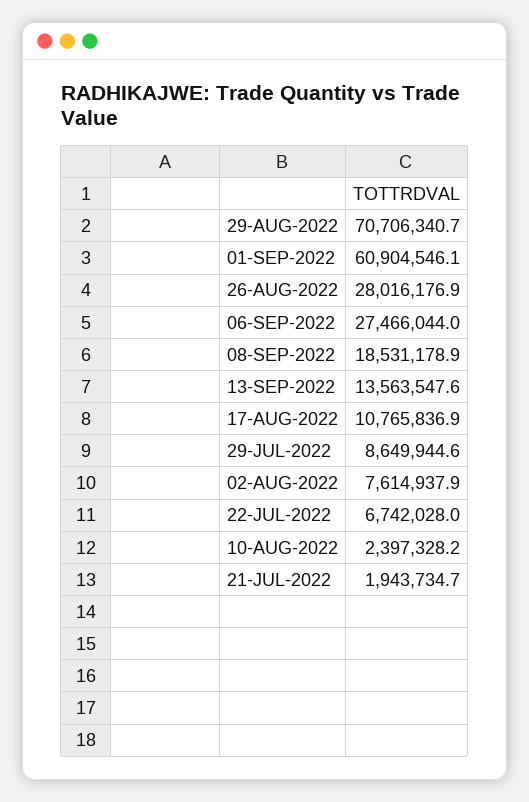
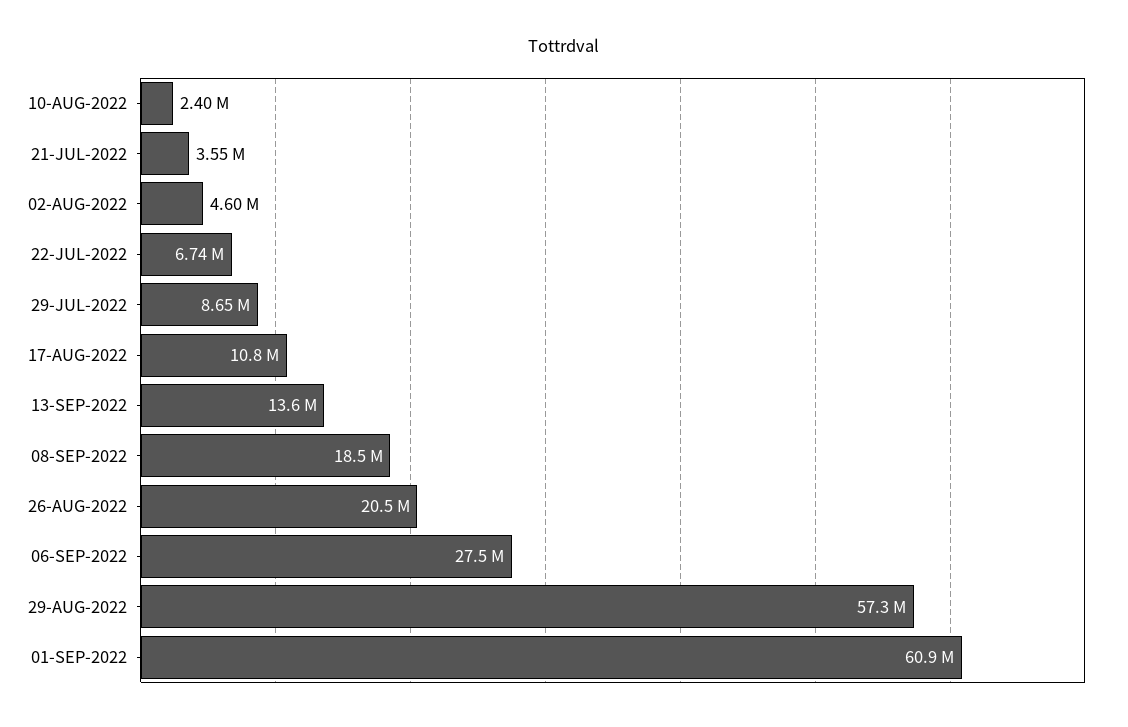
29-AUG-2022: 70706340.7 -> 57300000
26-AUG-2022: 28016176.9 -> 20500000
02-AUG-2022: 7614937.9 -> 4600000
21-JUL-2022: 1943734.7 -> 3550000

